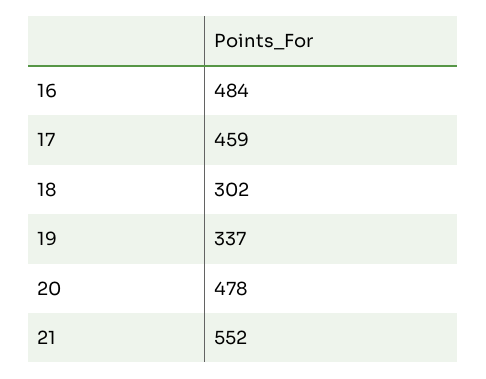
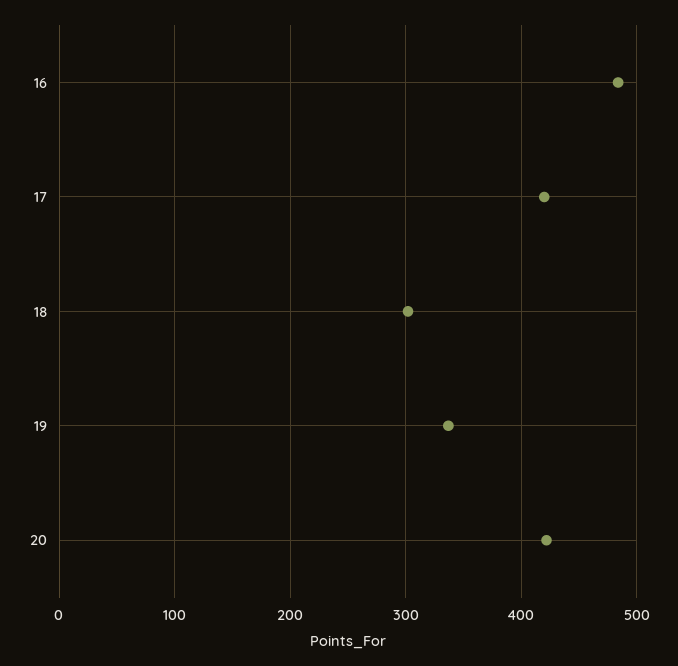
17: 459 -> 420
20: 478 -> 420
21: 552 -> none

